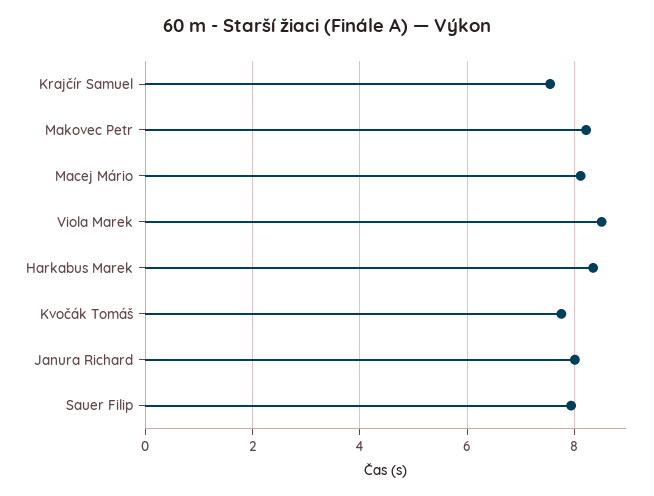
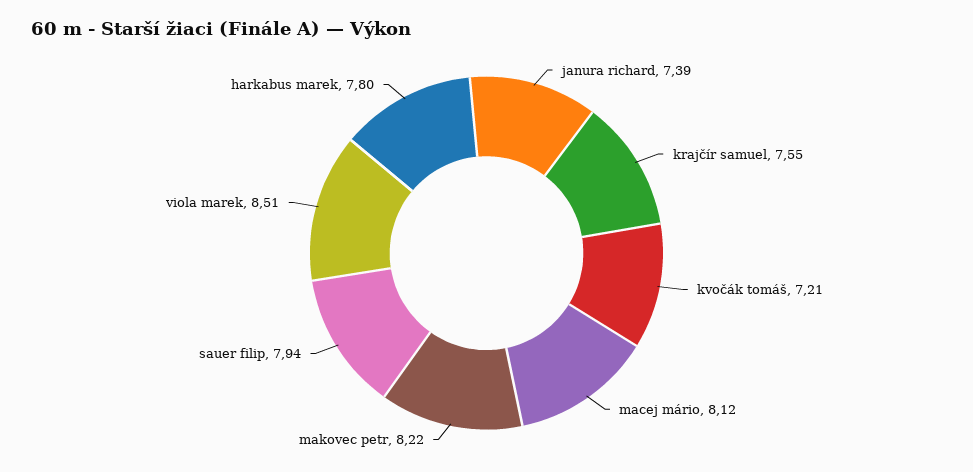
Harkabus Marek: 8.4 -> 7.8
Kvočák Tomáš: 7.8 -> 7.21
Janura Richard: 8 -> 7.39

